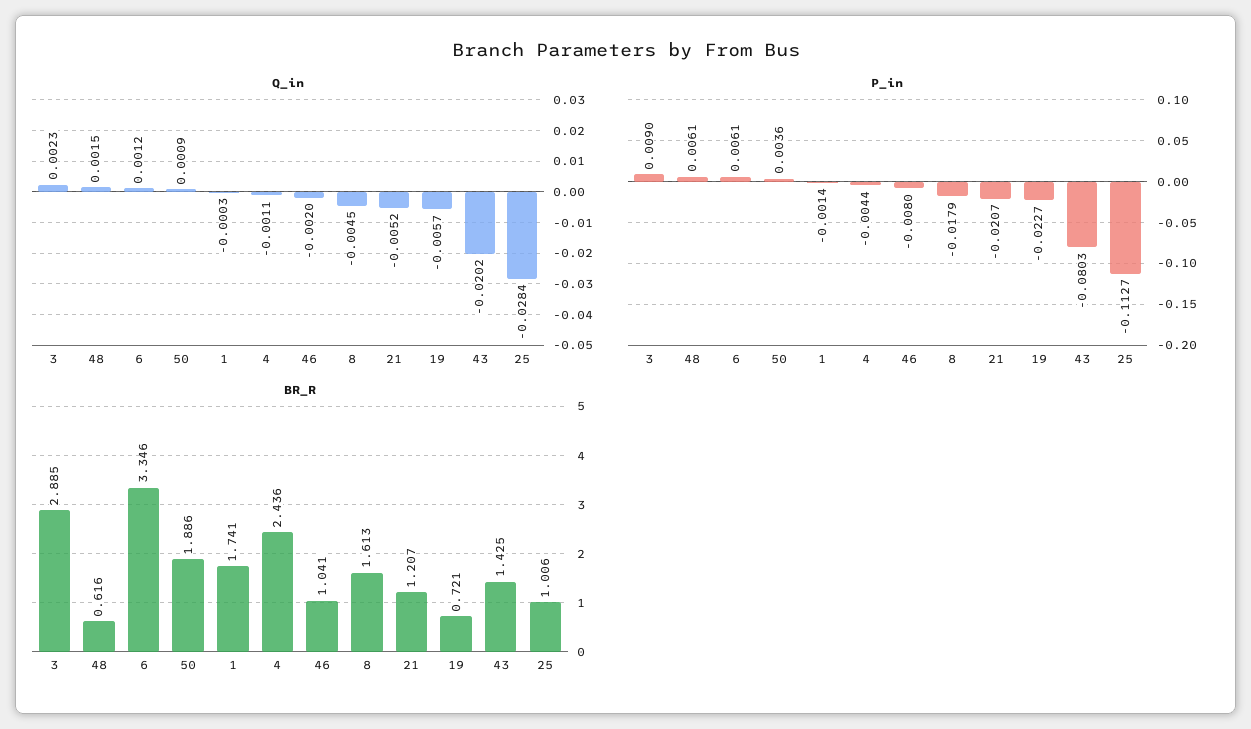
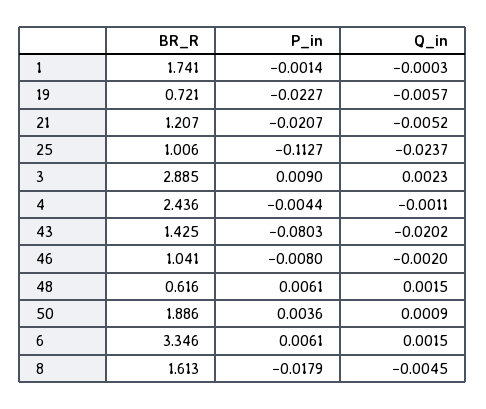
Q_in, 6: 0.0012 -> 0.0015
Q_in, 25: -0.0284 -> -0.0237

